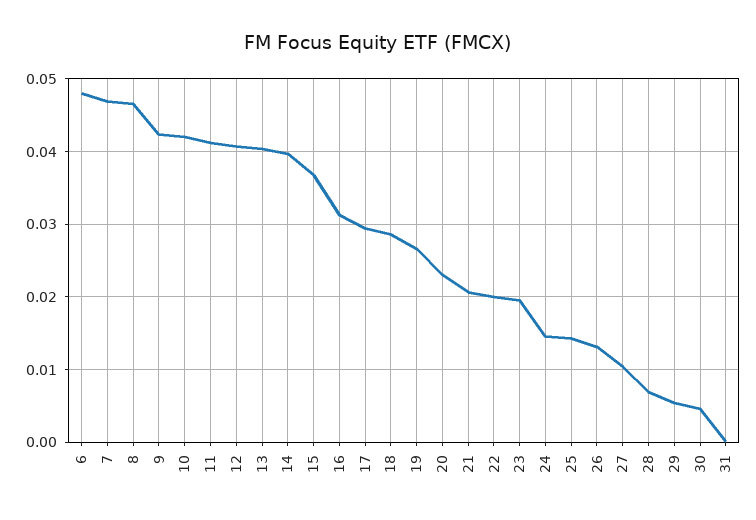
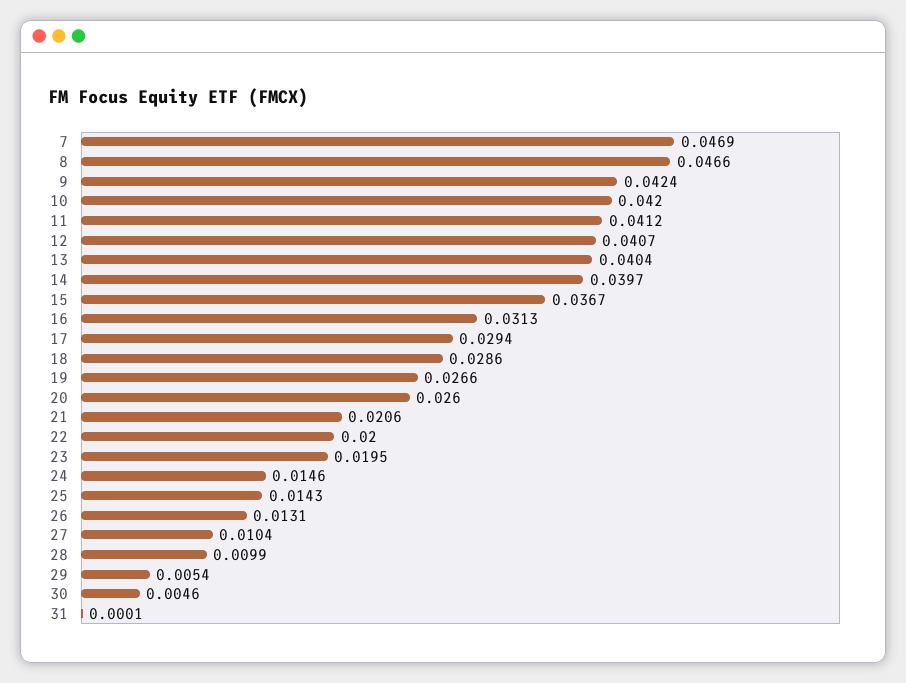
6: 0.048 -> none
20: 0.023 -> 0.026
28: 0.007 -> 0.0099

